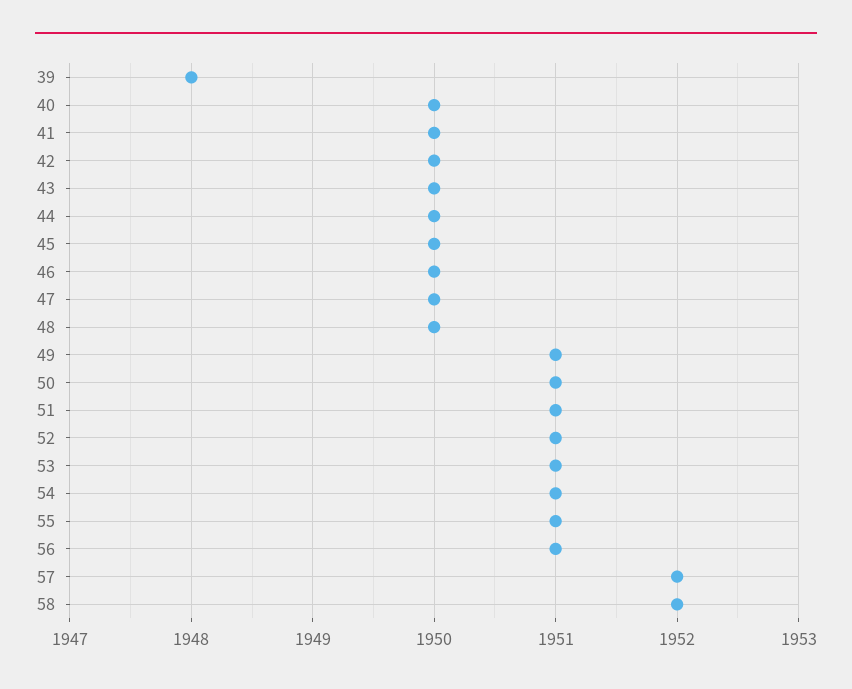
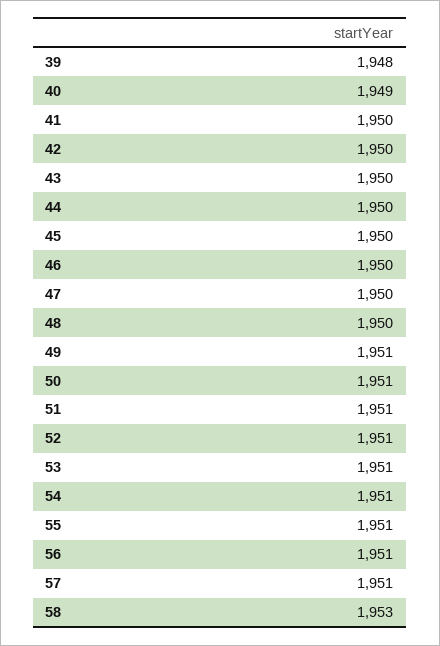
40: 1950 -> 1949
57: 1952 -> 1951
58: 1952 -> 1953

